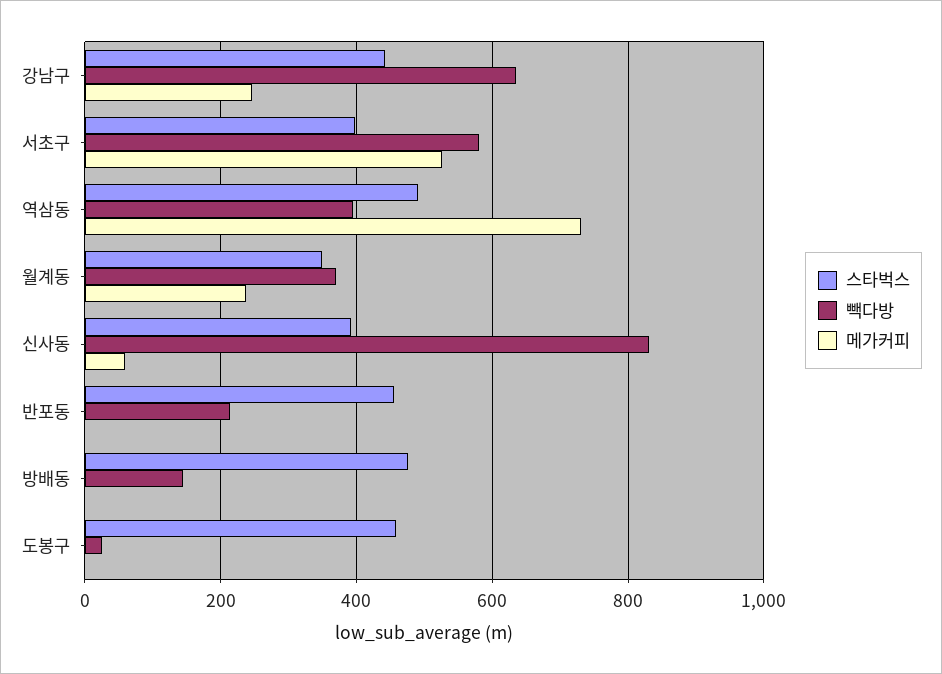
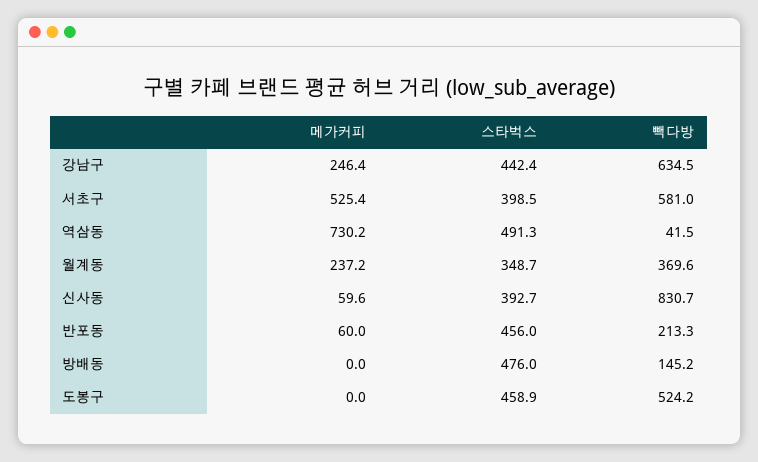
빽다방, 역삼동: 400 -> 41.5
메가커피, 반포동: 0 -> 60
빽다방, 도봉구: 20 -> 524.2

